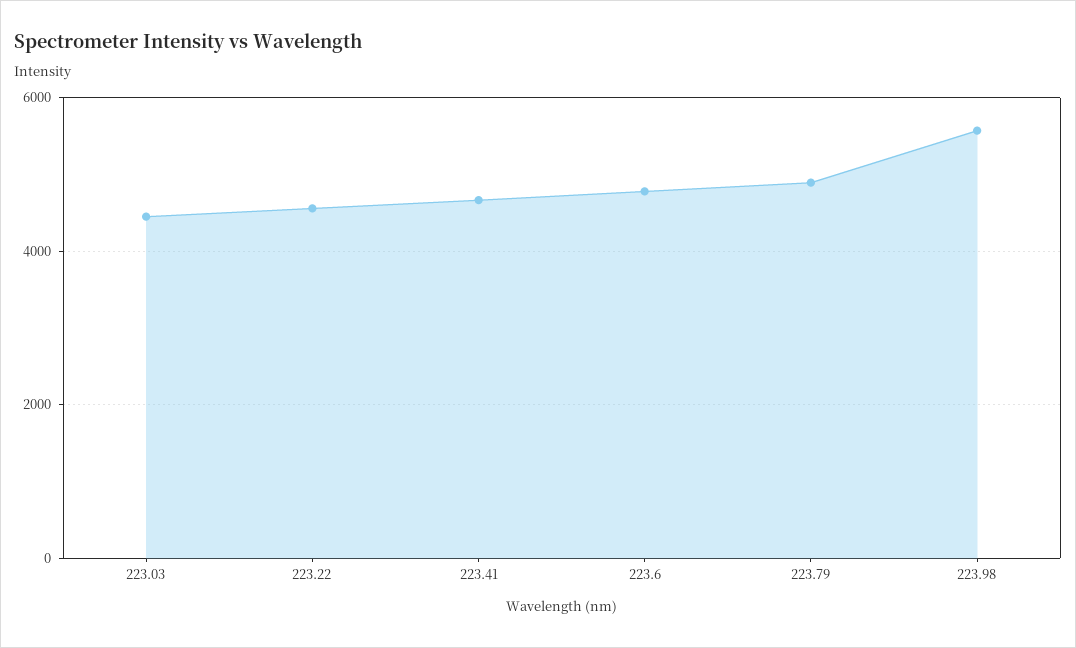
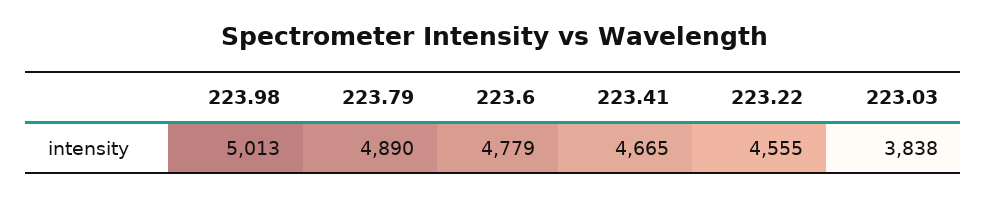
223.03: 4400 -> 3838
223.98: 5600 -> 5013

